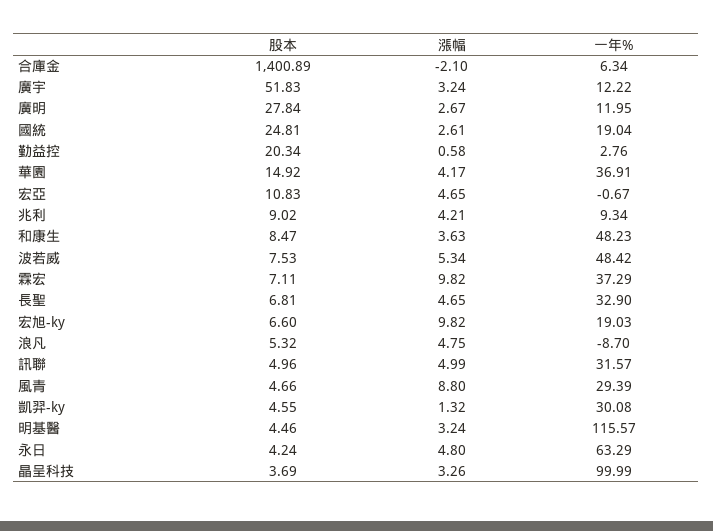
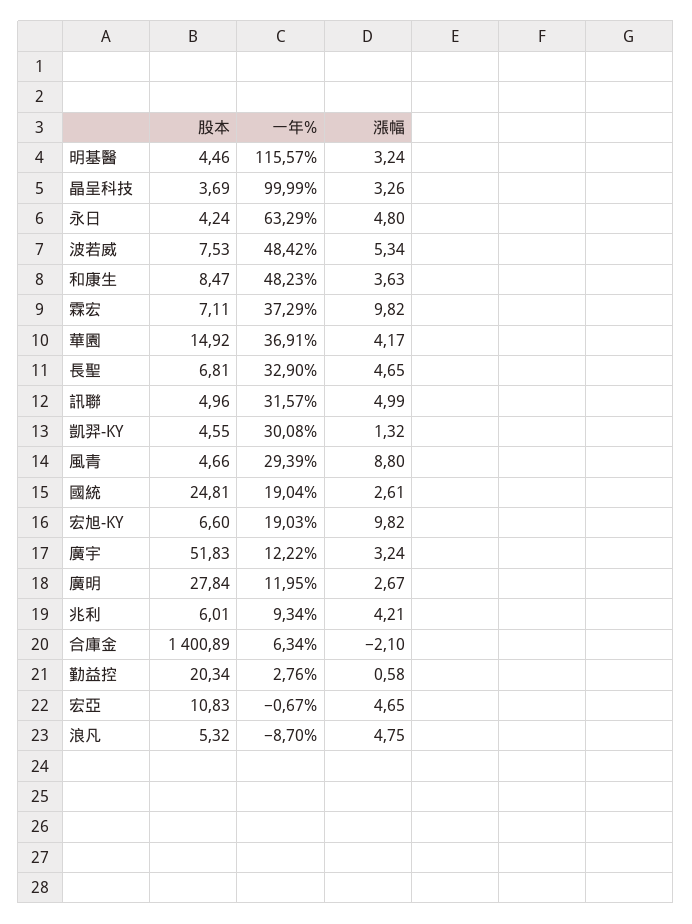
股本, 兆利: 9.02 -> 6.01

